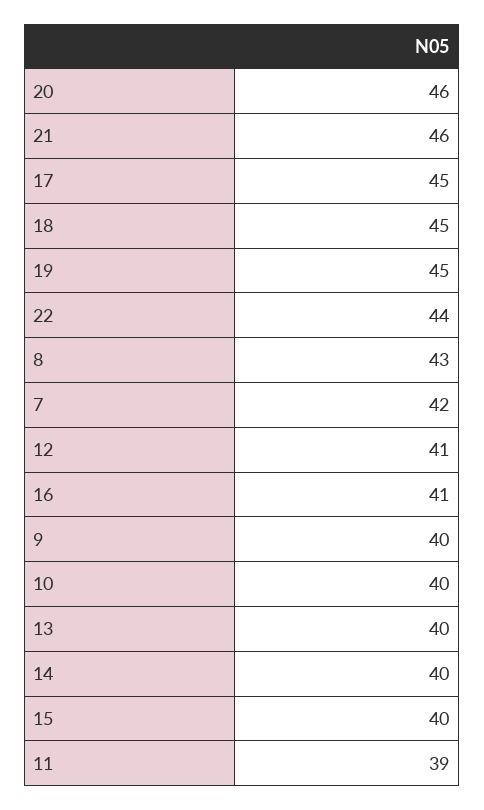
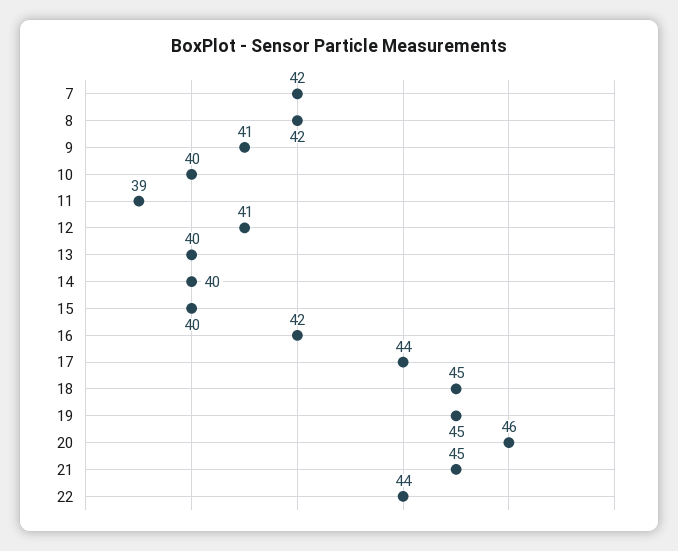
21: 46 -> 45
17: 45 -> 44
8: 43 -> 42
16: 41 -> 42
9: 40 -> 41

